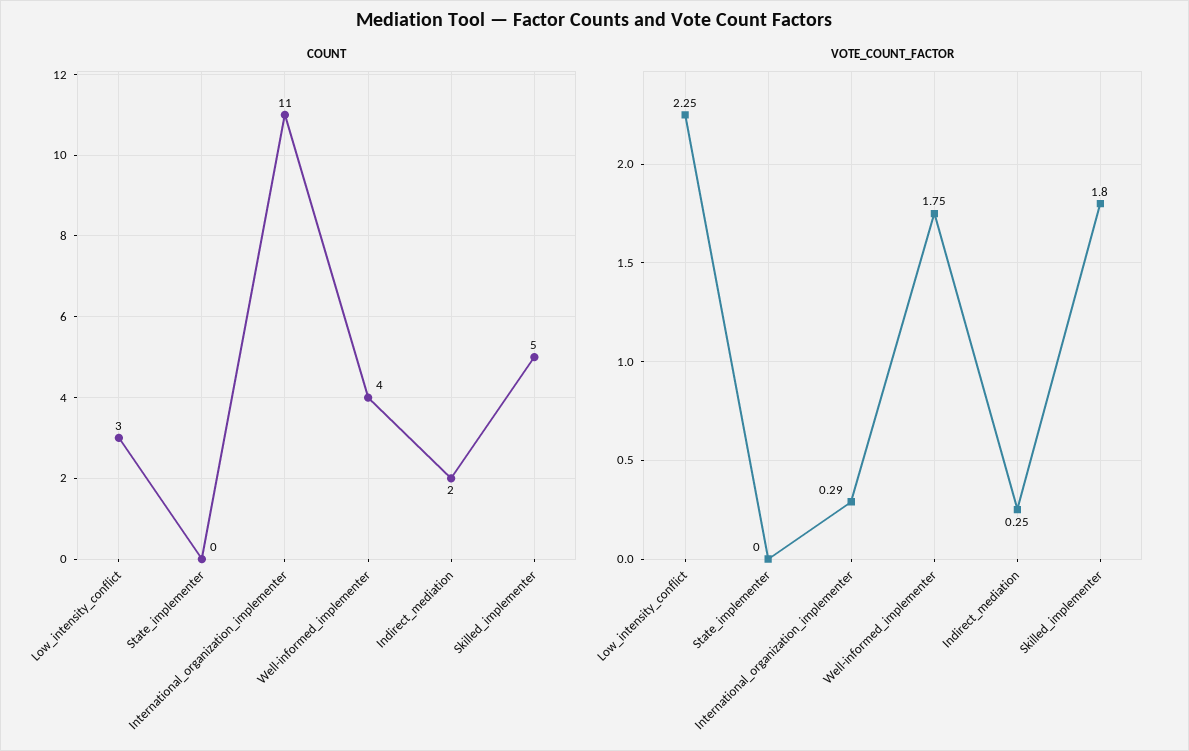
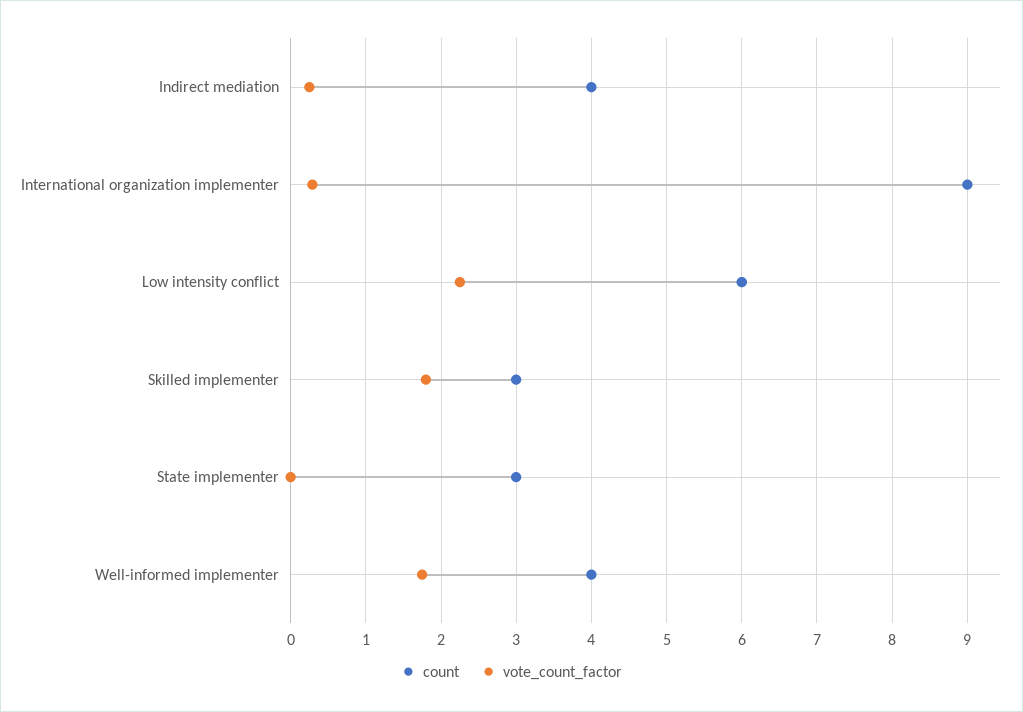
COUNT, Low_intensity_conflict: 3 -> 6
COUNT, State_implementer: 0 -> 3
COUNT, International_organization_implementer: 11 -> 9
COUNT, Indirect_mediation: 2 -> 4
COUNT, Skilled_implementer: 5 -> 3

